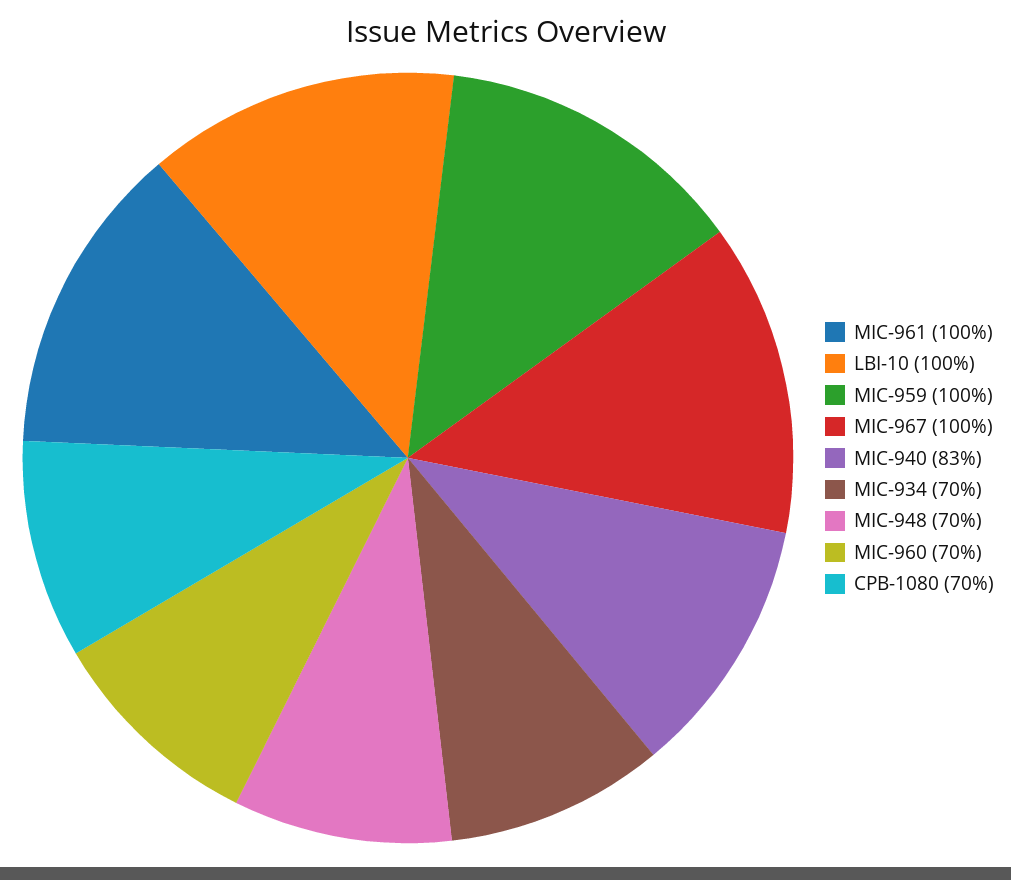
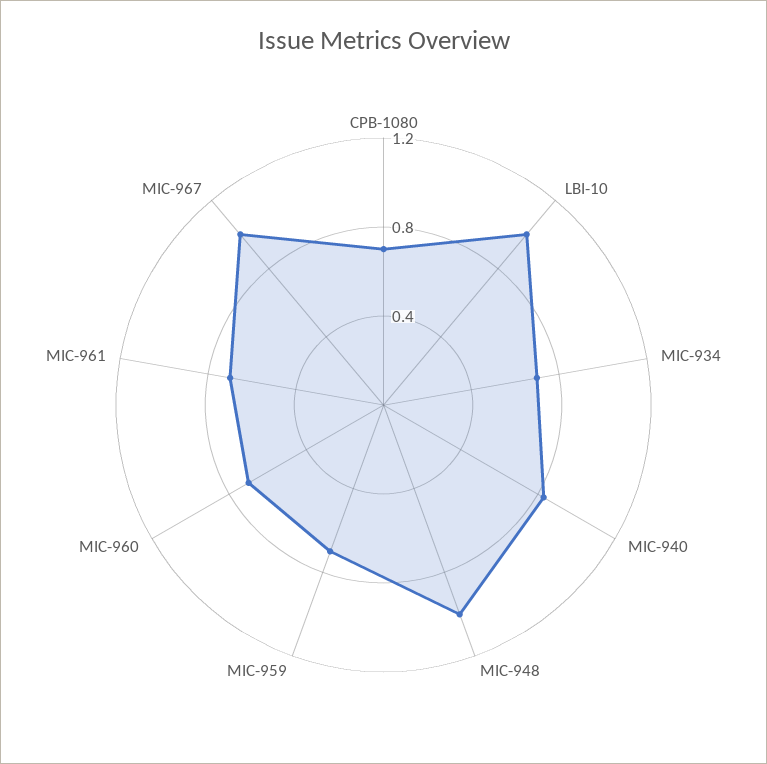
MIC-961: 1 -> 0.7
MIC-959: 1 -> 0.7
MIC-948: 0.7 -> 1

